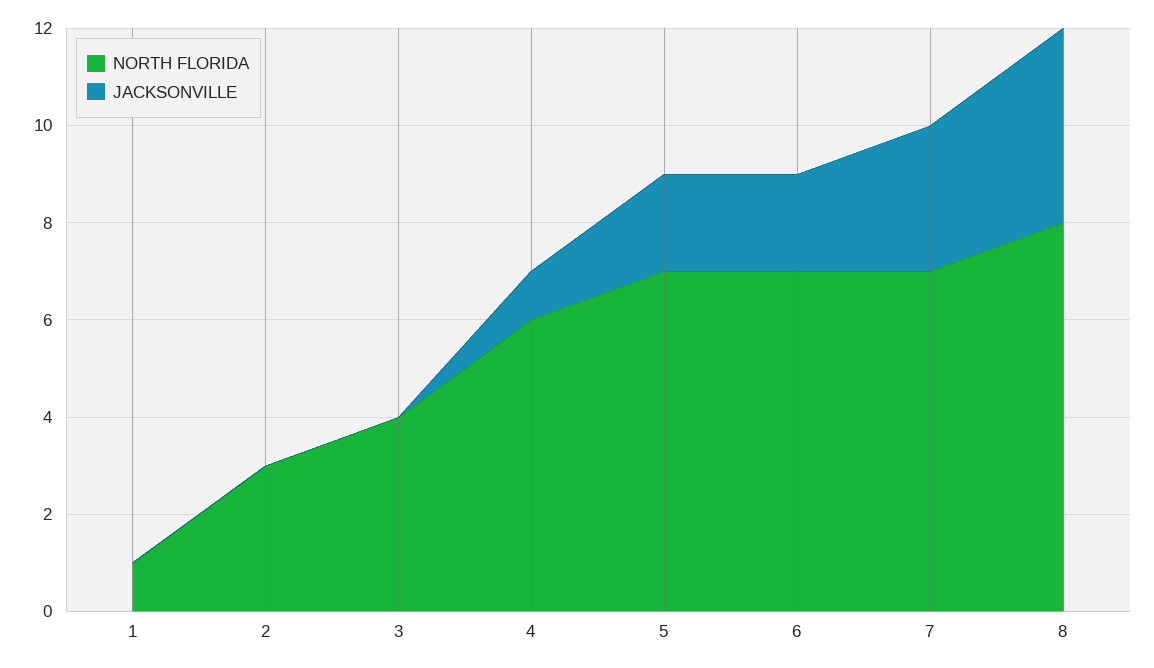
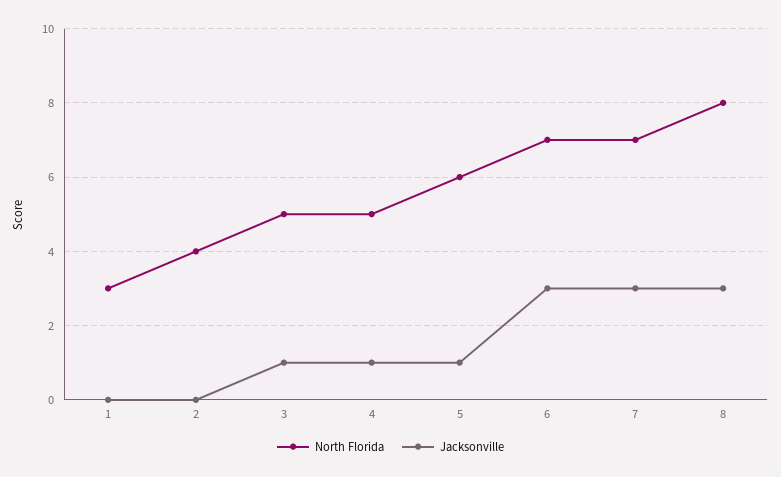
NORTH FLORIDA, 1: 1 -> 3
NORTH FLORIDA, 2: 3 -> 4
NORTH FLORIDA, 3: 4 -> 5
JACKSONVILLE, 3: 0 -> 1
NORTH FLORIDA, 4: 6 -> 5
NORTH FLORIDA, 5: 7 -> 6
JACKSONVILLE, 5: 2 -> 1
JACKSONVILLE, 6: 2 -> 3
JACKSONVILLE, 8: 4 -> 3

